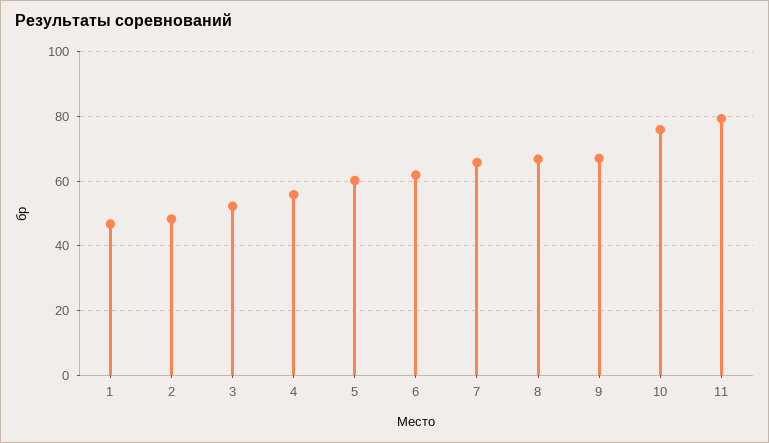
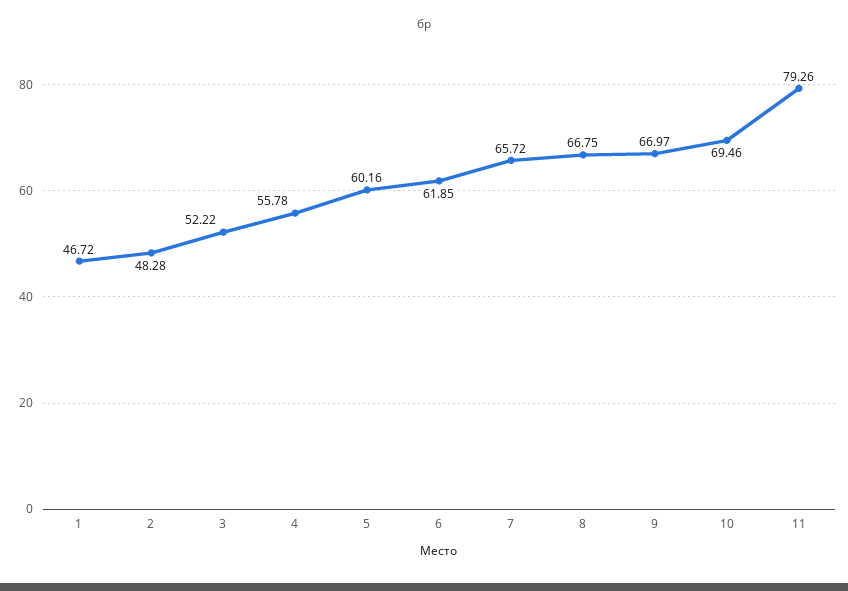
10: 76 -> 69.46

